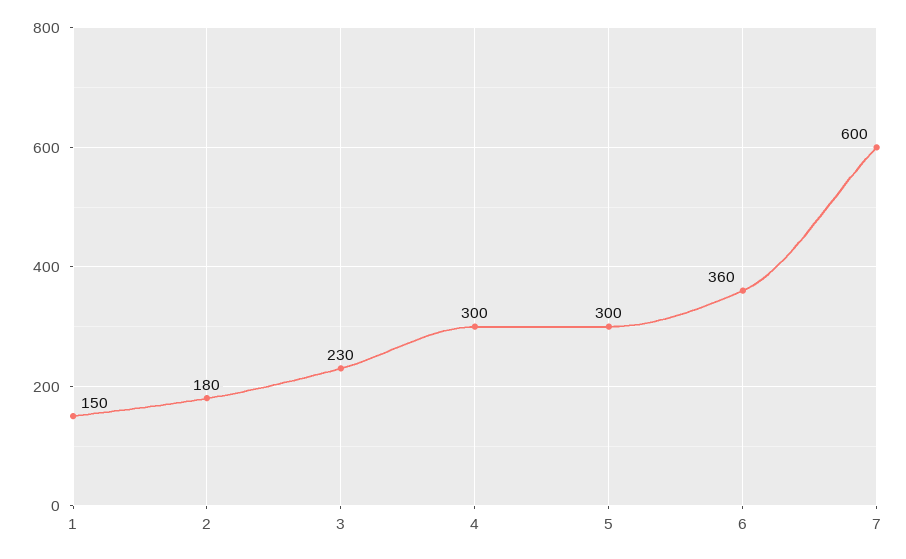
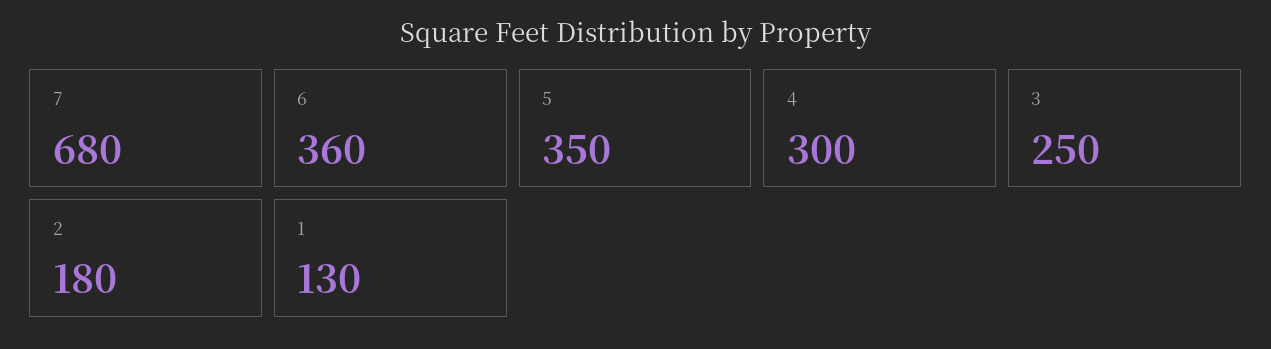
1: 150 -> 130
3: 230 -> 250
5: 300 -> 350
7: 600 -> 680

